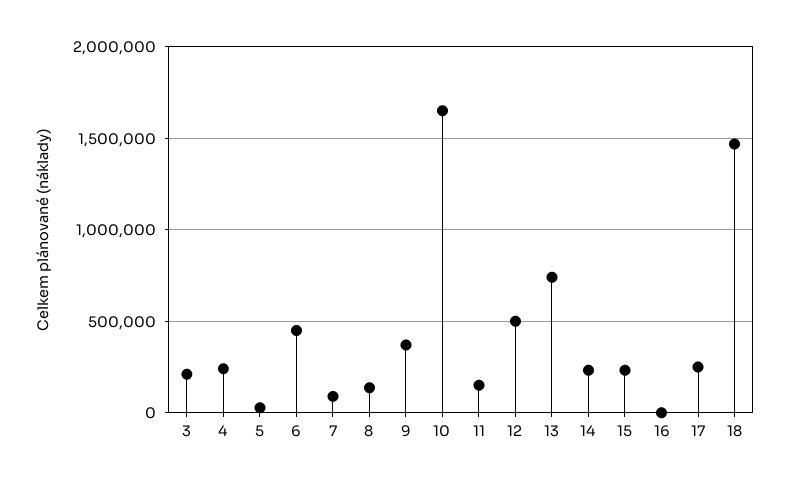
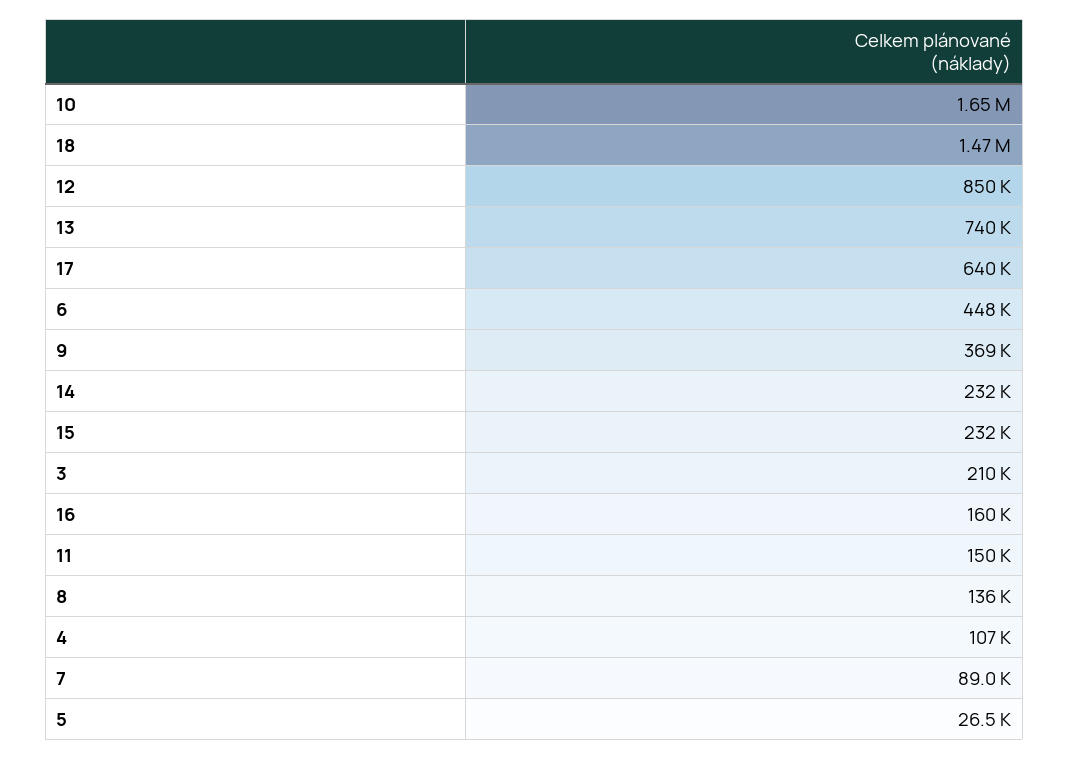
4: 250000 -> 107000
12: 500000 -> 850000
16: 0 -> 160000
17: 250000 -> 640000

